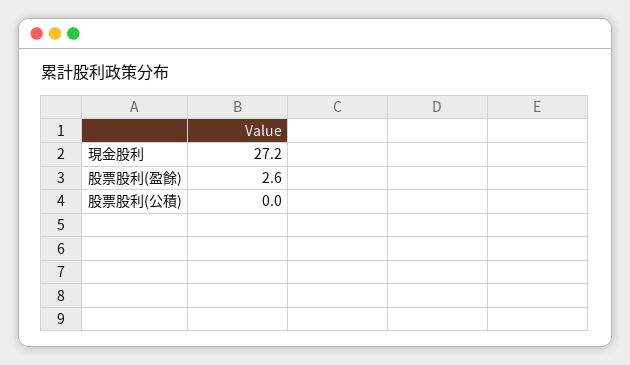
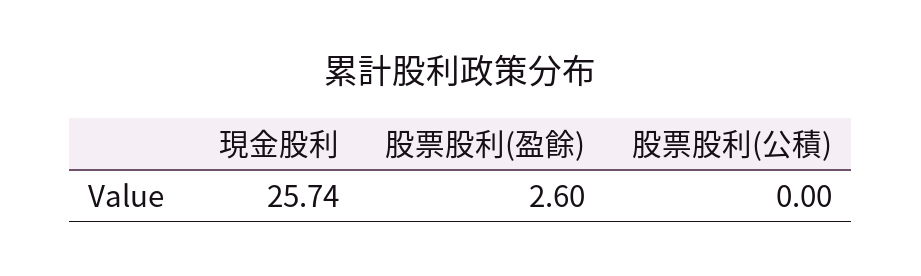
現金股利: 27.2 -> 25.74

